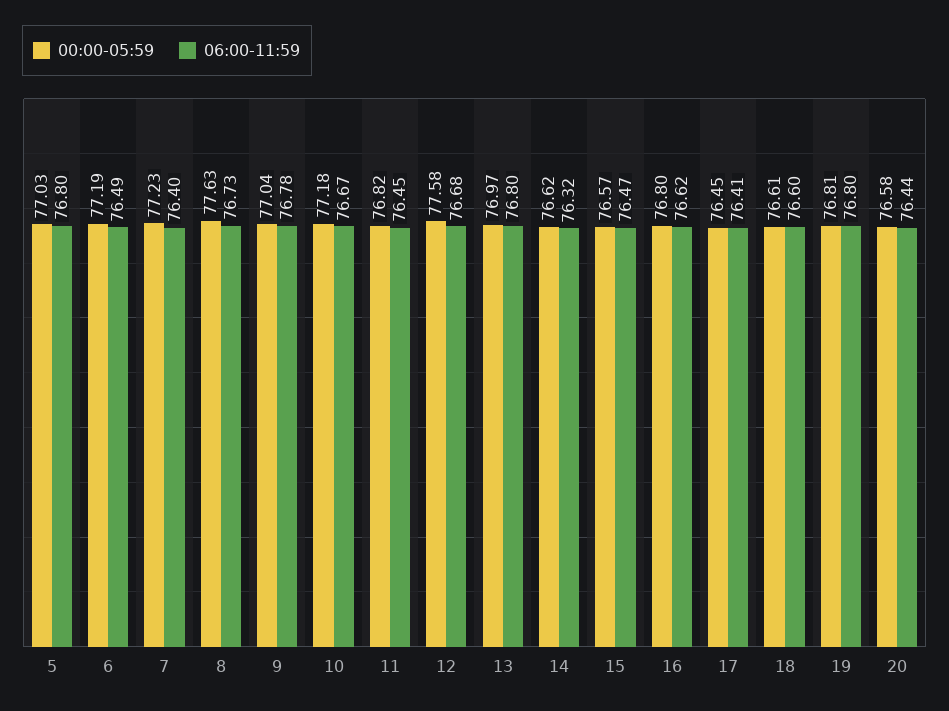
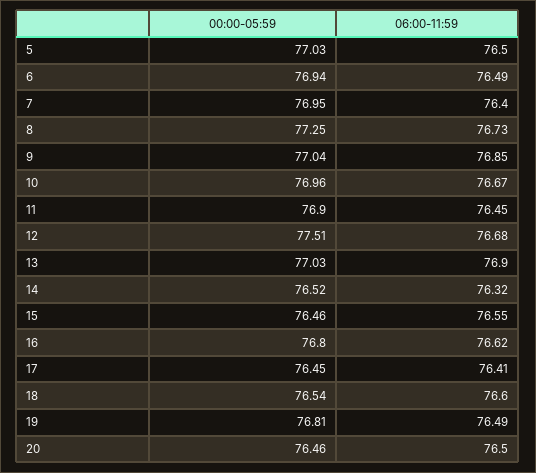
06:00-11:59, 5: 76.8 -> 76.5
00:00-05:59, 6: 77.19 -> 76.94
00:00-05:59, 7: 77.23 -> 76.95
00:00-05:59, 8: 77.63 -> 77.25
06:00-11:59, 9: 76.78 -> 76.85
00:00-05:59, 10: 77.18 -> 76.96
00:00-05:59, 11: 76.82 -> 76.9
00:00-05:59, 12: 77.58 -> 77.51
00:00-05:59, 13: 76.97 -> 77.03
06:00-11:59, 13: 76.8 -> 76.9
00:00-05:59, 14: 76.62 -> 76.52
00:00-05:59, 15: 76.57 -> 76.46
06:00-11:59, 15: 76.47 -> 76.55
00:00-05:59, 18: 76.61 -> 76.54
06:00-11:59, 19: 76.8 -> 76.49
00:00-05:59, 20: 76.58 -> 76.46
06:00-11:59, 20: 76.44 -> 76.5

